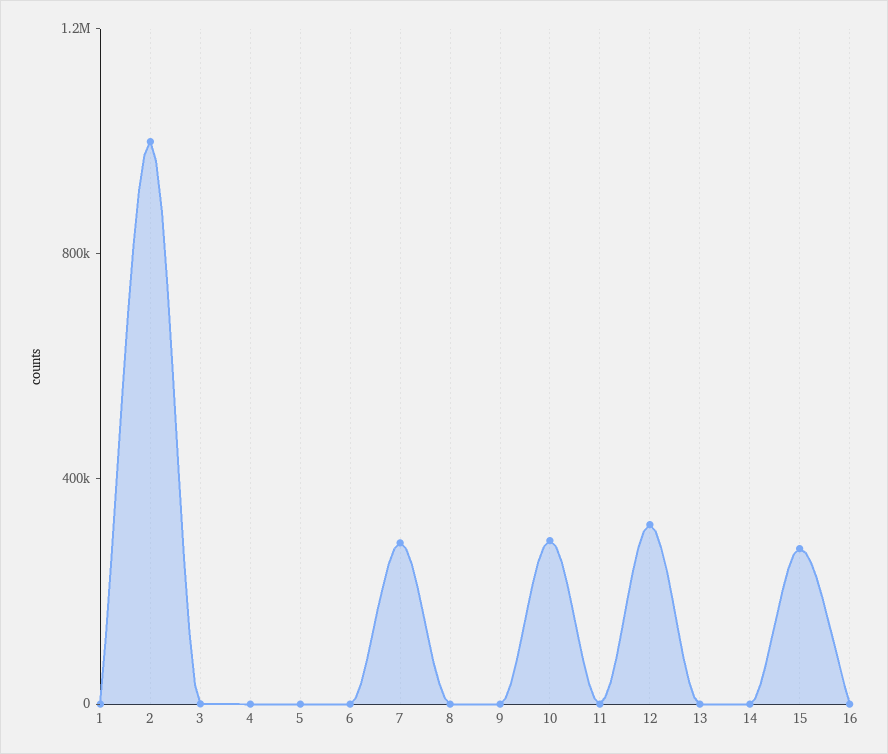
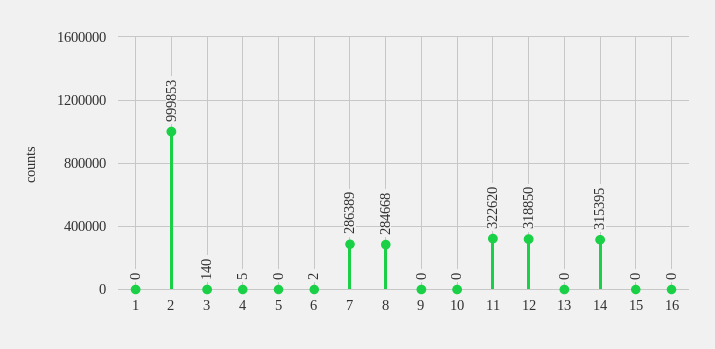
8: 0 -> 284668
10: 300000 -> 0
11: 0 -> 322620
14: 0 -> 315395
15: 300000 -> 0

